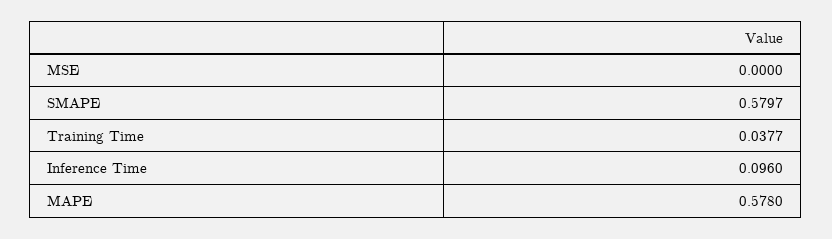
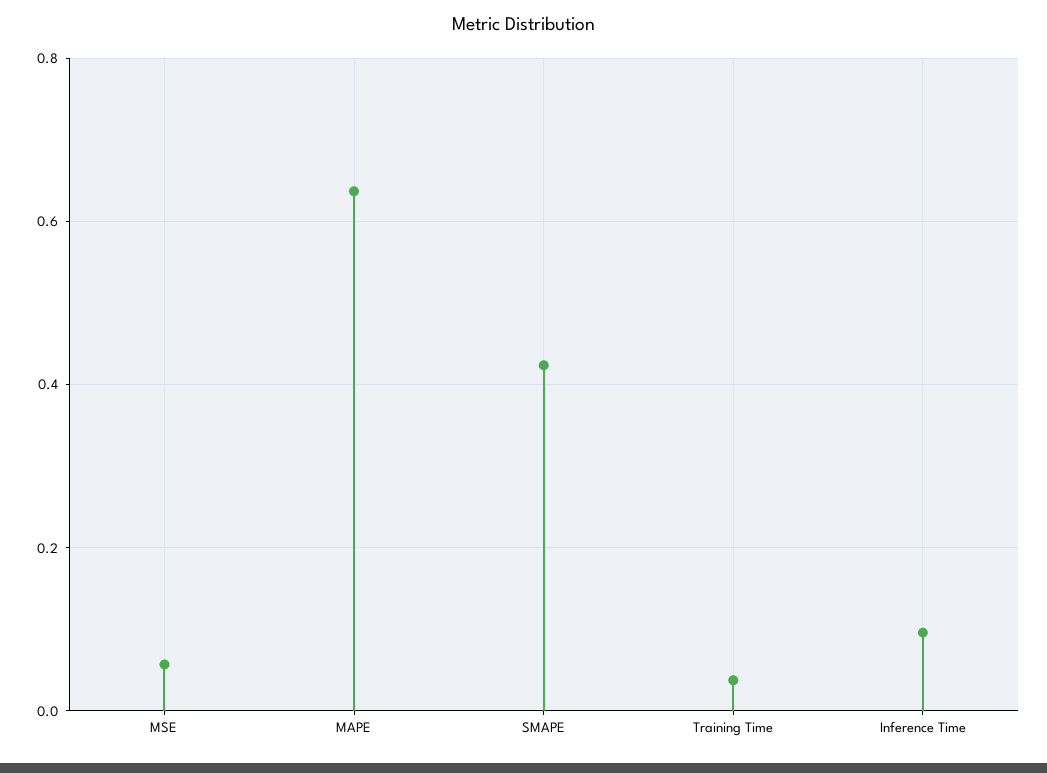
MSE: 0 -> 0.06
SMAPE: 0.5797 -> 0.42
MAPE: 0.578 -> 0.64

